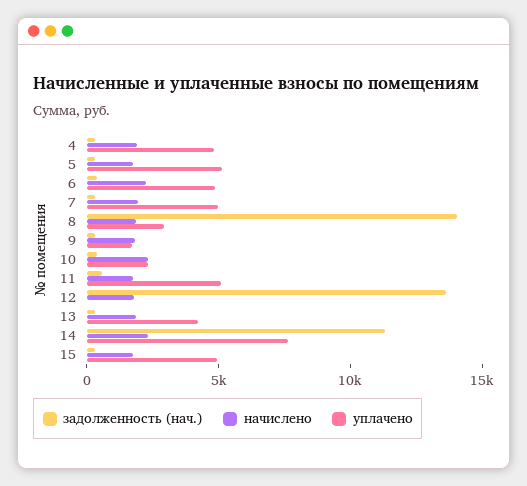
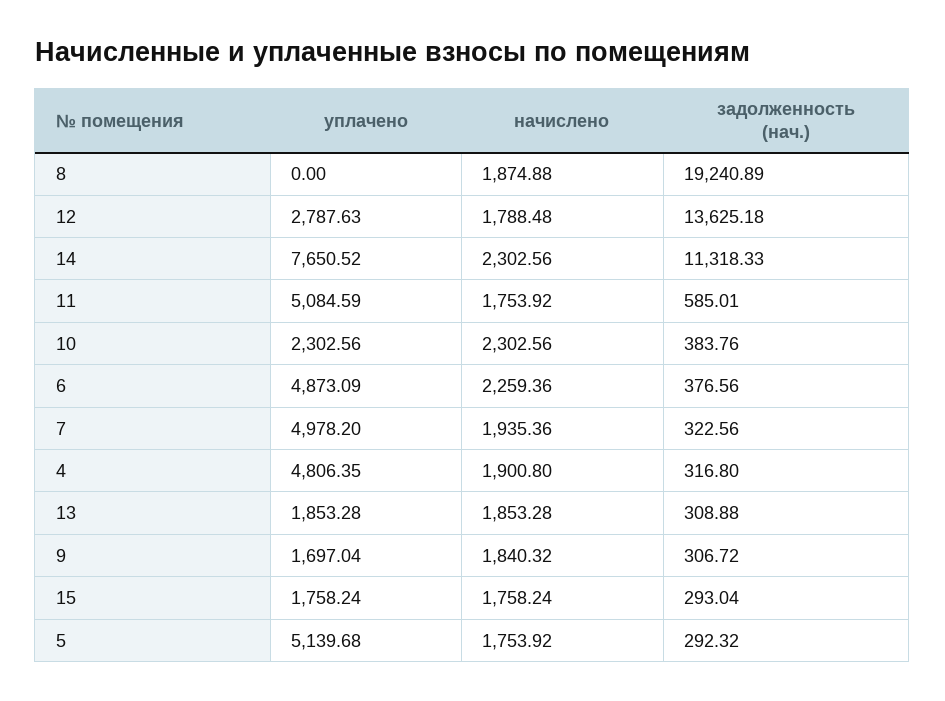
задолженность (нач.), 8: 14000 -> 19240.89
уплачено, 8: 3000 -> 0
уплачено, 12: 0 -> 2787.63
уплачено, 13: 4000 -> 1853.28
уплачено, 15: 5000 -> 1758.24

